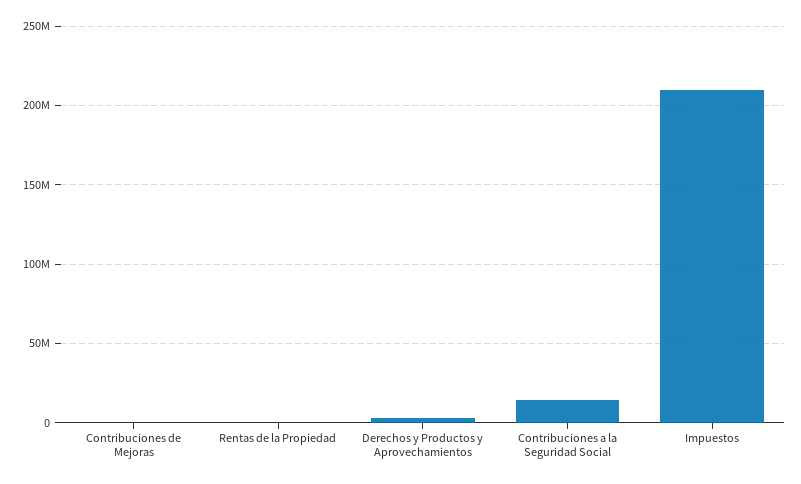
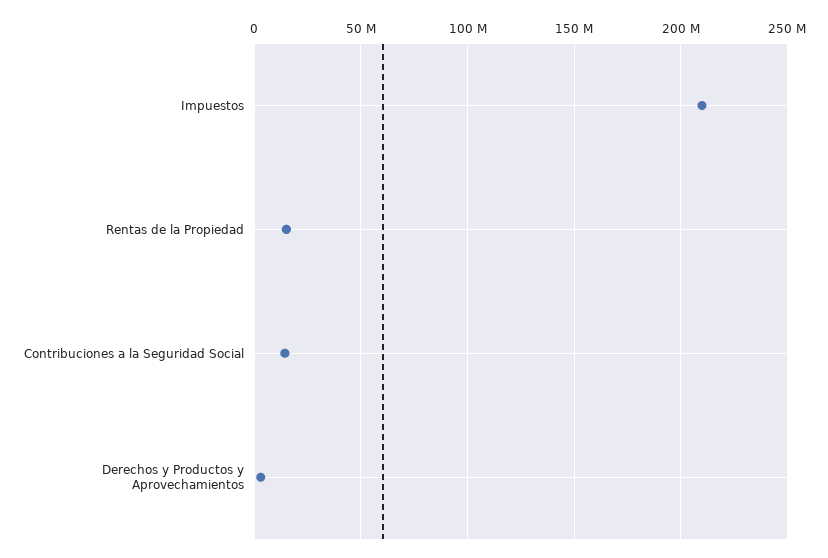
Contribuciones de Mejoras: 0 -> none
Rentas de la Propiedad: 0 -> 15000000

